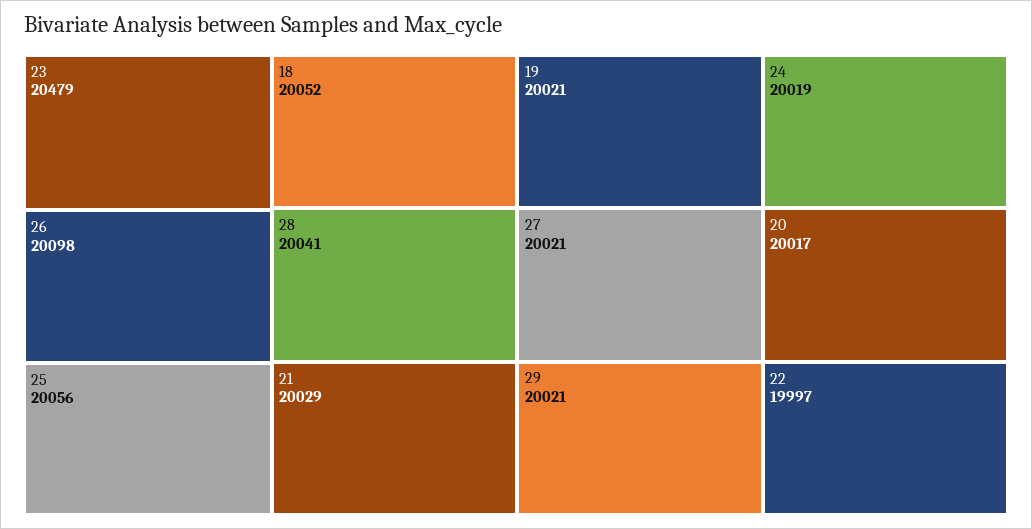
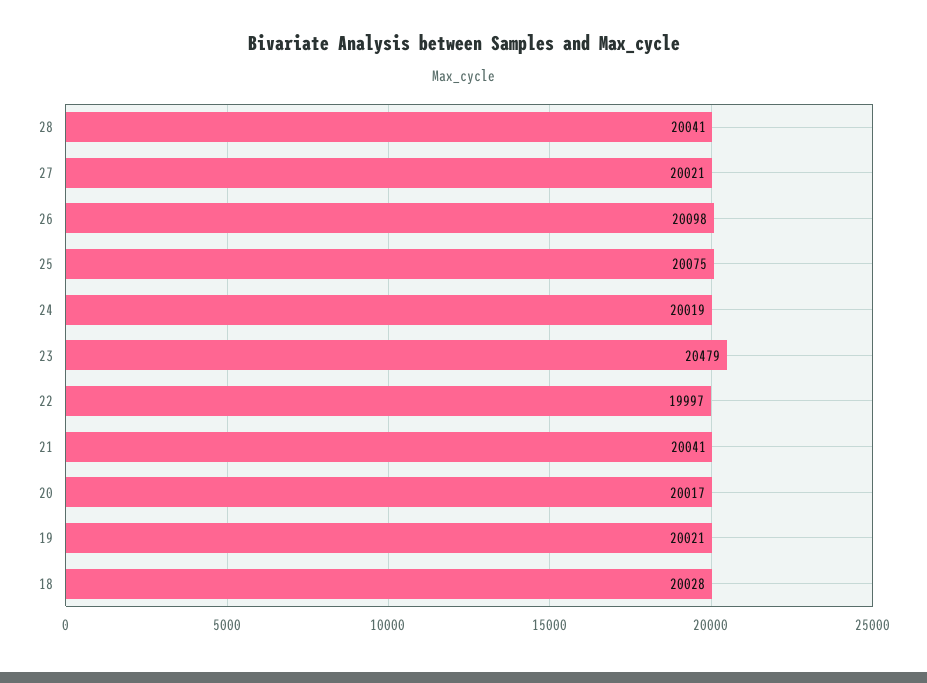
25: 20056 -> 20075
18: 20052 -> 20028
21: 20029 -> 20041
29: 20021 -> none

